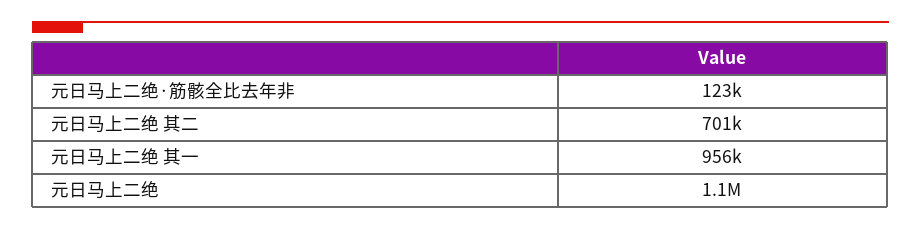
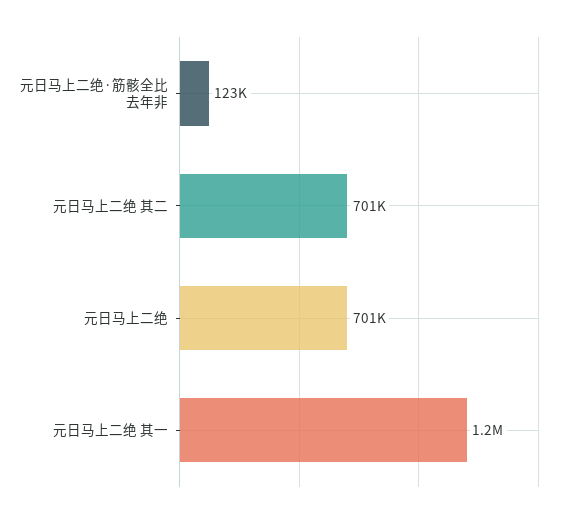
元日马上二绝 其一: 956000 -> 1200000
元日马上二绝: 1100000 -> 701000

